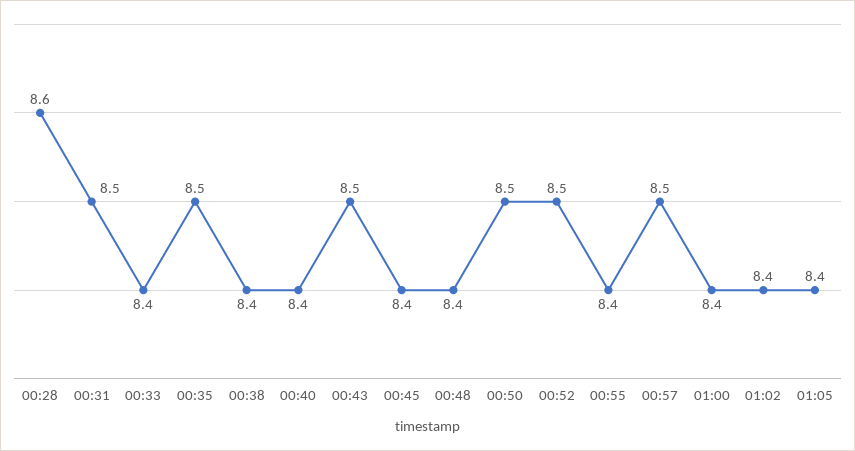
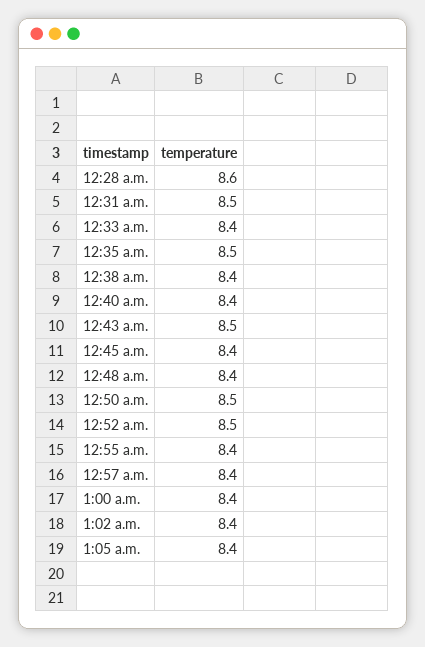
00:57: 8.5 -> 8.4

